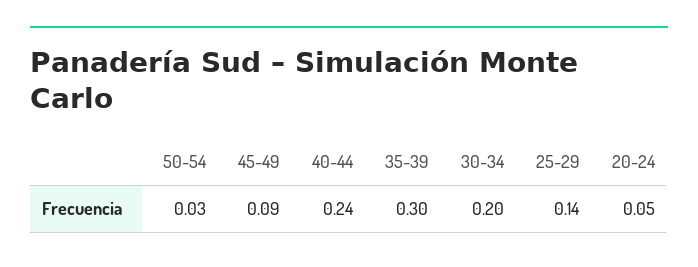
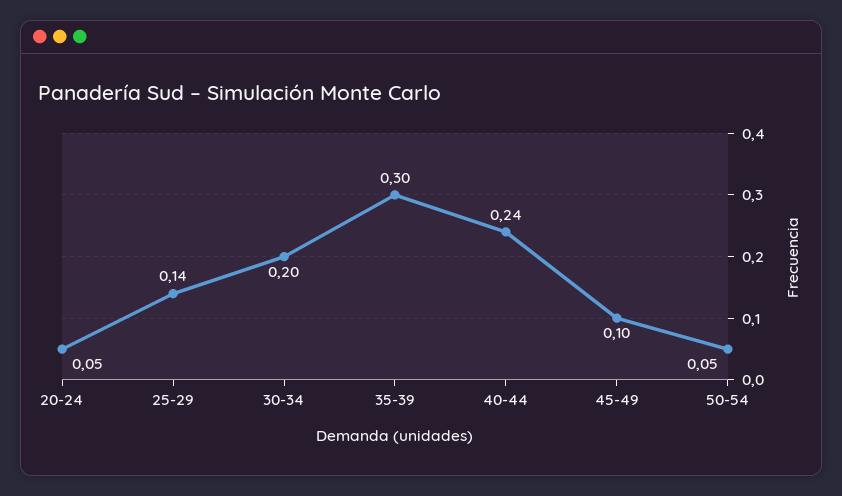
50-54: 0.03 -> 0.05
45-49: 0.09 -> 0.1

